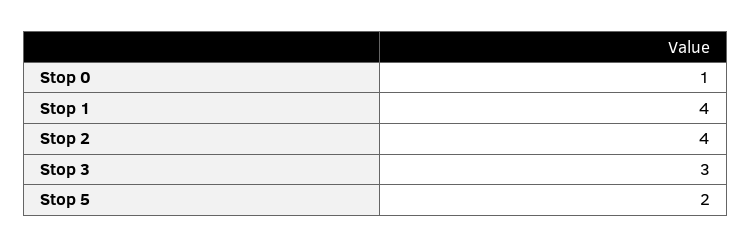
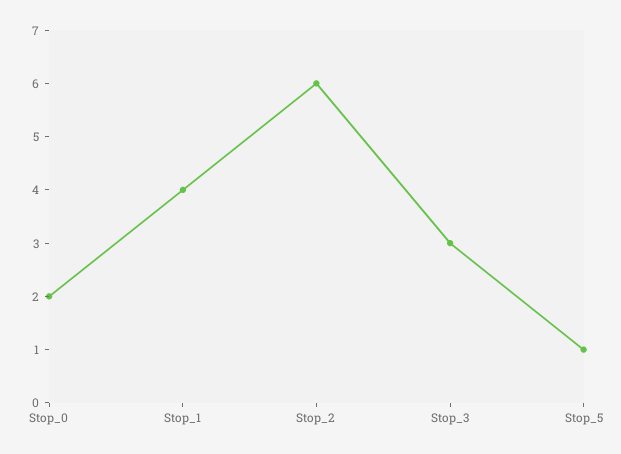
Stop 0: 1 -> 2
Stop 2: 4 -> 6
Stop 5: 2 -> 1

